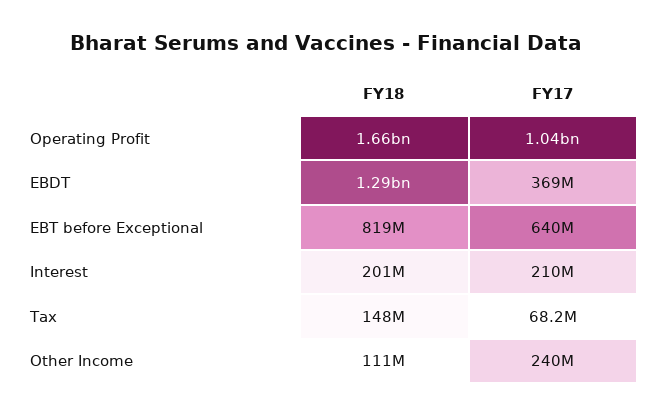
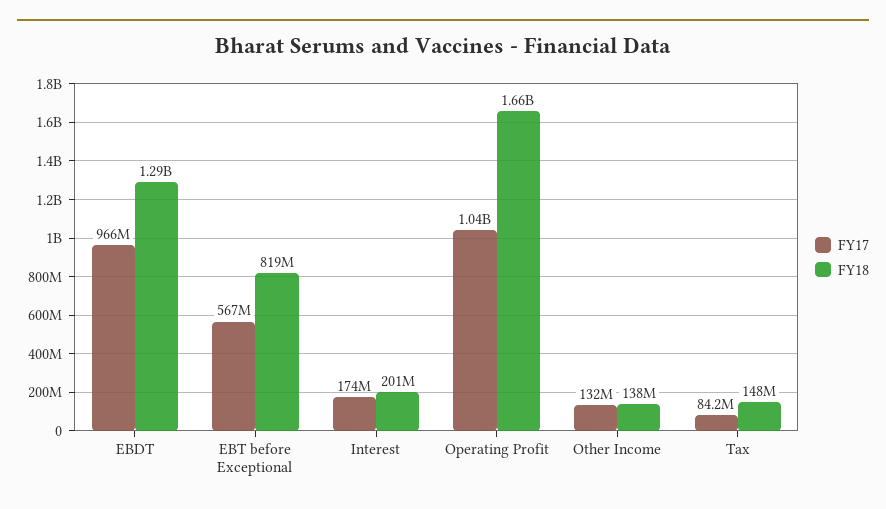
FY17, EBDT: 369000000 -> 966000000
FY17, EBT before Exceptional: 640000000 -> 567000000
FY17, Interest: 210000000 -> 174000000
FY17, Tax: 68200000 -> 84200000
FY18, Other Income: 111000000 -> 138000000
FY17, Other Income: 240000000 -> 132000000

